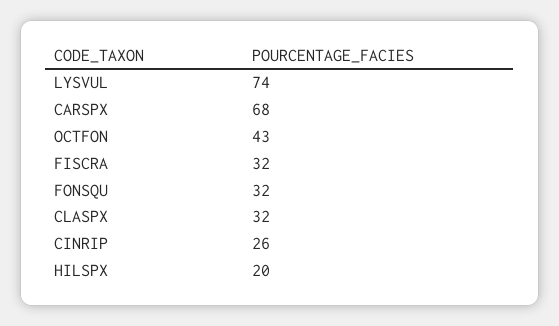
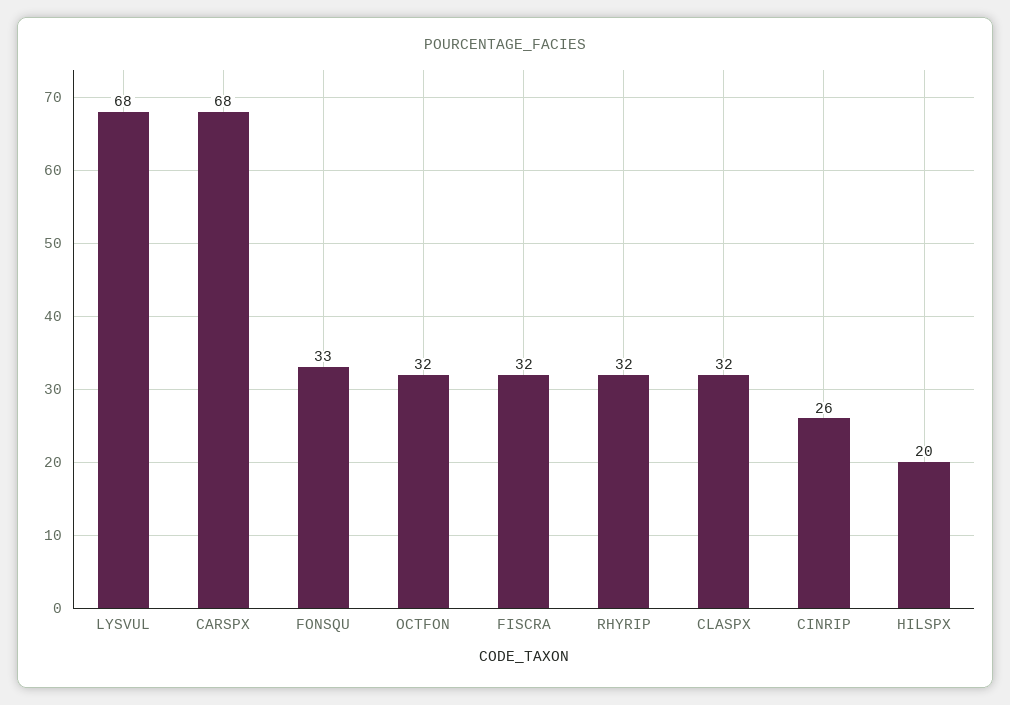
LYSVUL: 74 -> 68
OCTFON: 43 -> 32
FONSQU: 32 -> 33
RHYRIP: none -> 32

